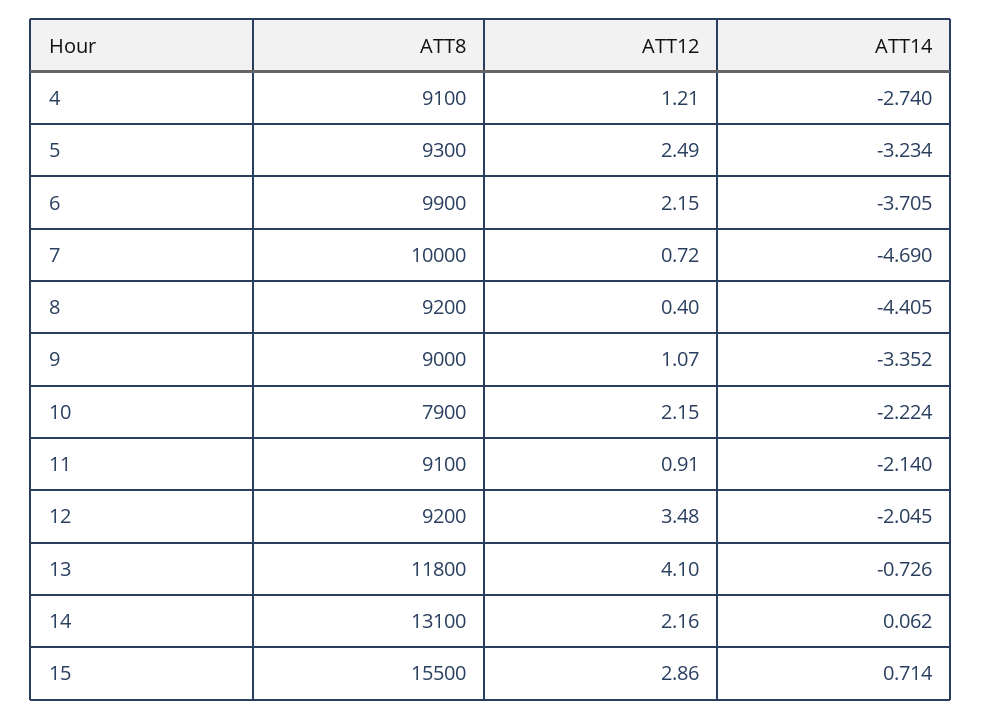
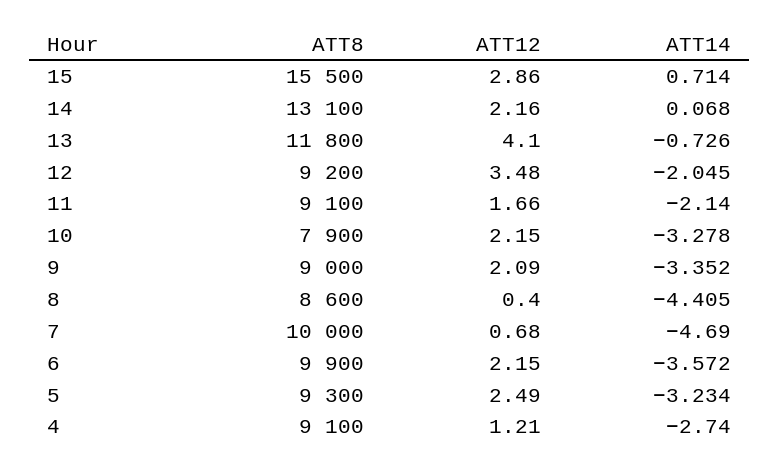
ATT14, 6: -3.705 -> -3.572
ATT12, 7: 0.72 -> 0.68
ATT8, 8: 9200 -> 8600
ATT12, 9: 1.07 -> 2.09
ATT14, 10: -2.224 -> -3.278
ATT12, 11: 0.91 -> 1.66
ATT14, 14: 0.062 -> 0.068

